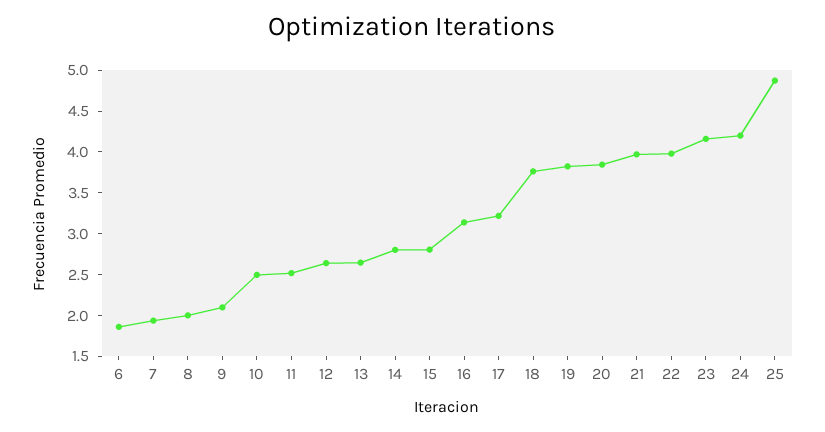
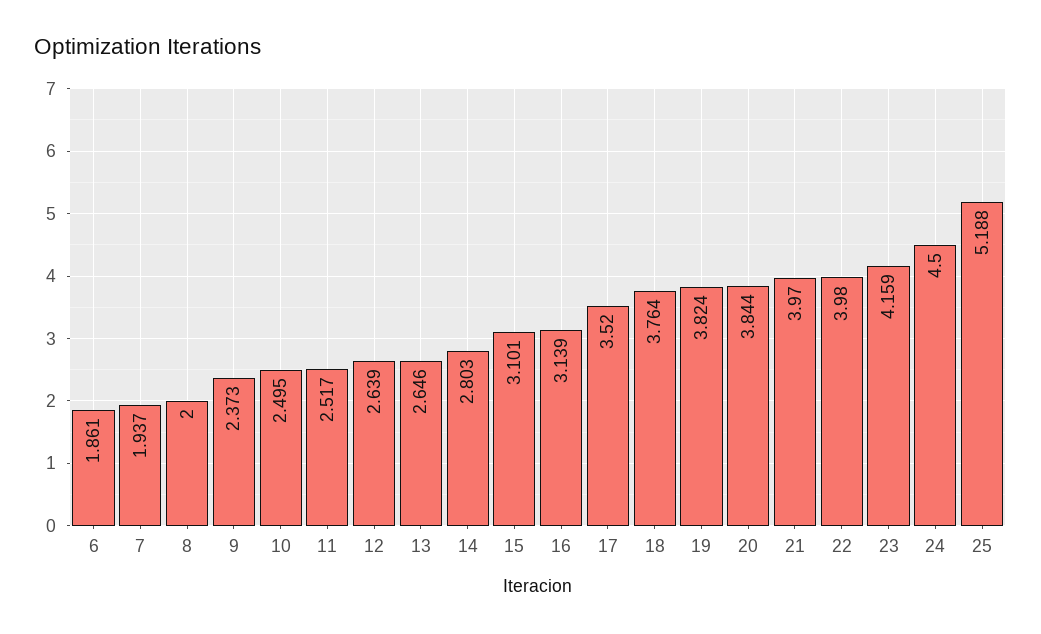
9: 2.1 -> 2.373
15: 2.8 -> 3.101
17: 3.2 -> 3.52
24: 4.2 -> 4.5
25: 4.9 -> 5.188

